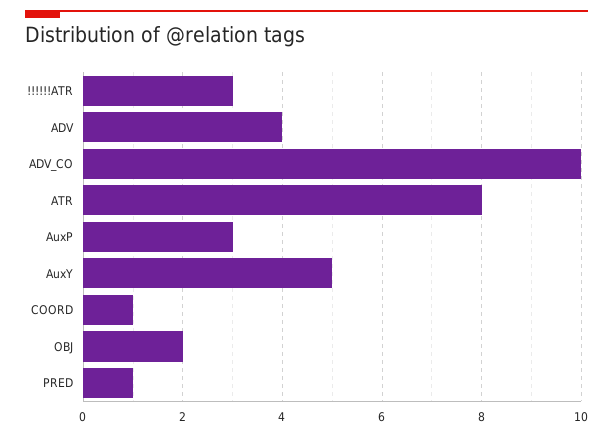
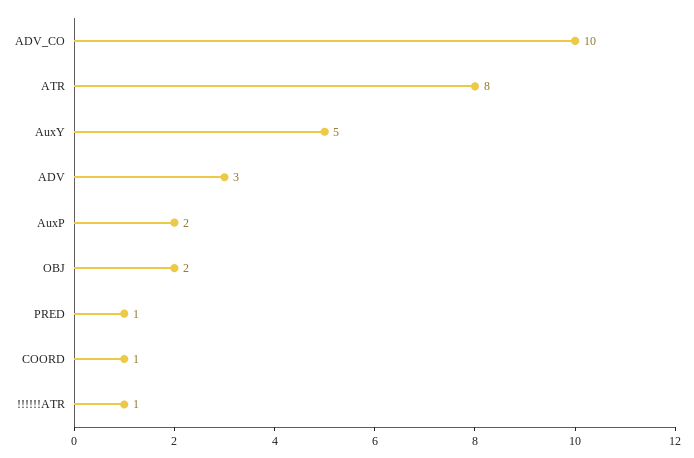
!!!!!!ATR: 3 -> 1
ADV: 4 -> 3
AuxP: 3 -> 2

